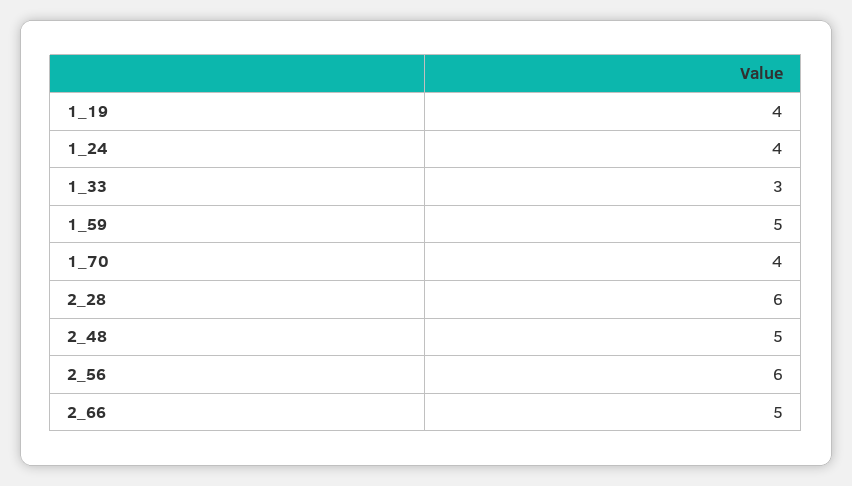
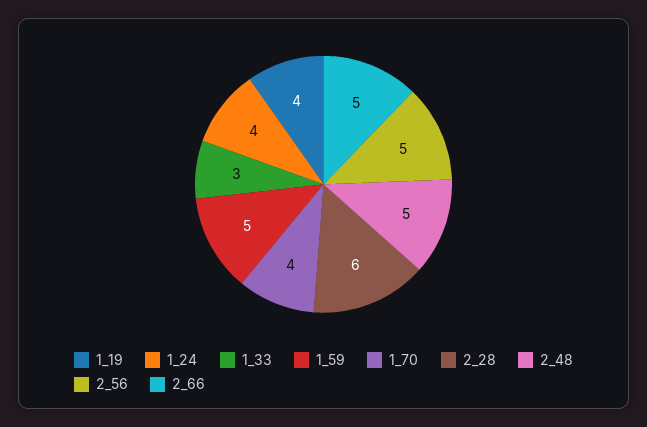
2_56: 6 -> 5

